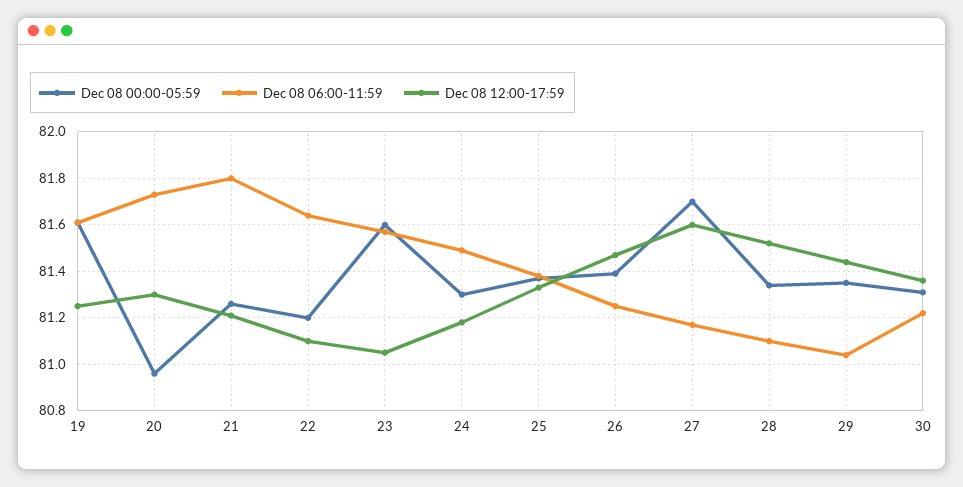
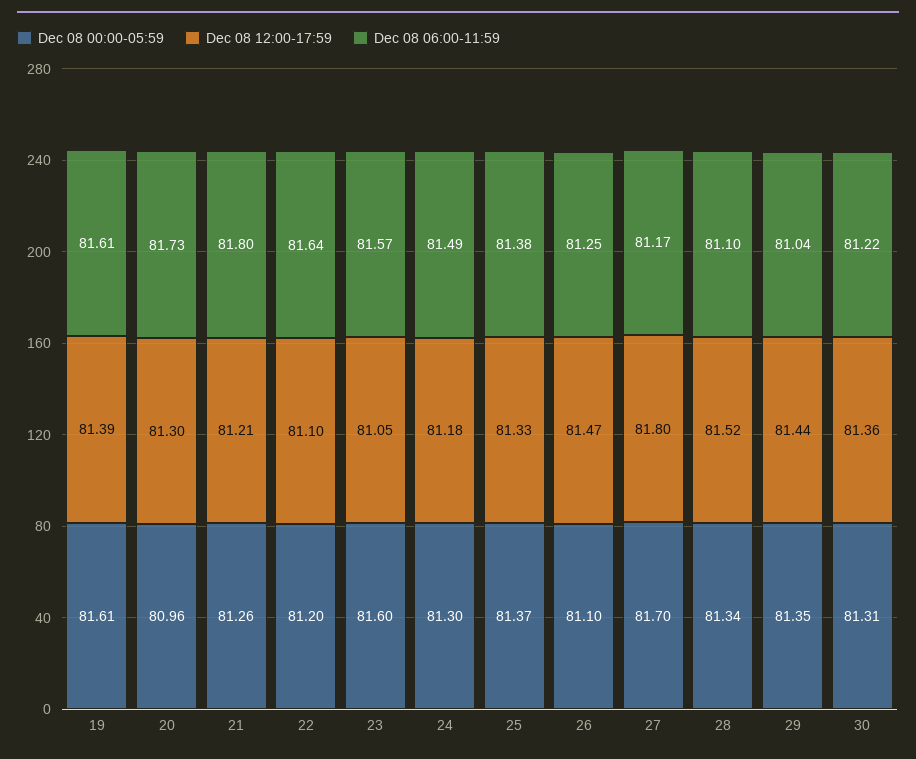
Dec 08 12:00-17:59, 19: 81.25 -> 81.39
Dec 08 00:00-05:59, 26: 81.4 -> 81.1
Dec 08 12:00-17:59, 27: 81.6 -> 81.8

